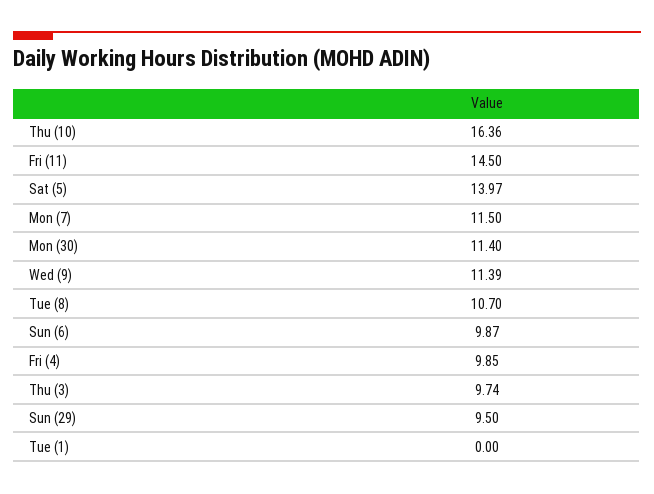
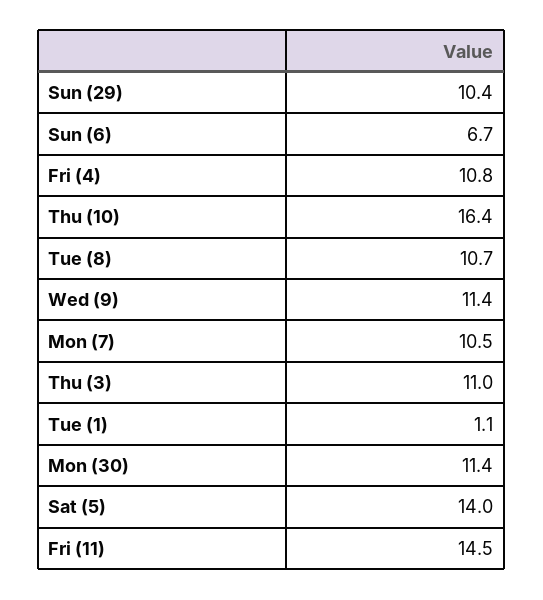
Mon (7): 11.5 -> 10.5
Sun (6): 9.87 -> 6.7
Fri (4): 9.85 -> 10.8
Thu (3): 9.74 -> 11
Sun (29): 9.5 -> 10.4
Tue (1): 0 -> 1.1

